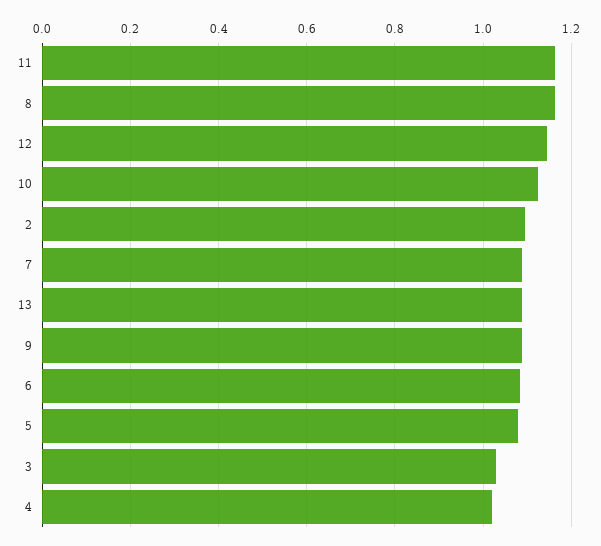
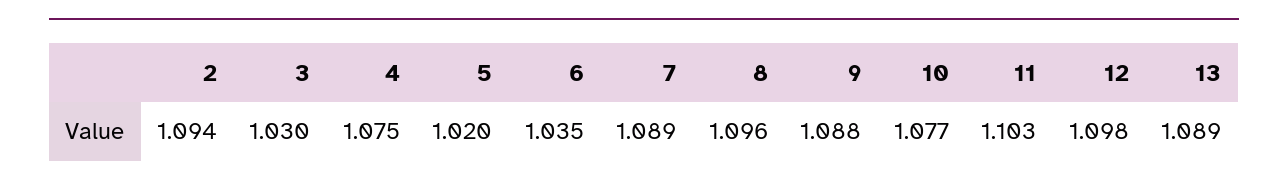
11: 1.16 -> 1.103
8: 1.16 -> 1.096
12: 1.14 -> 1.098
10: 1.12 -> 1.077
6: 1.08 -> 1.035
5: 1.08 -> 1.02
4: 1.02 -> 1.075

